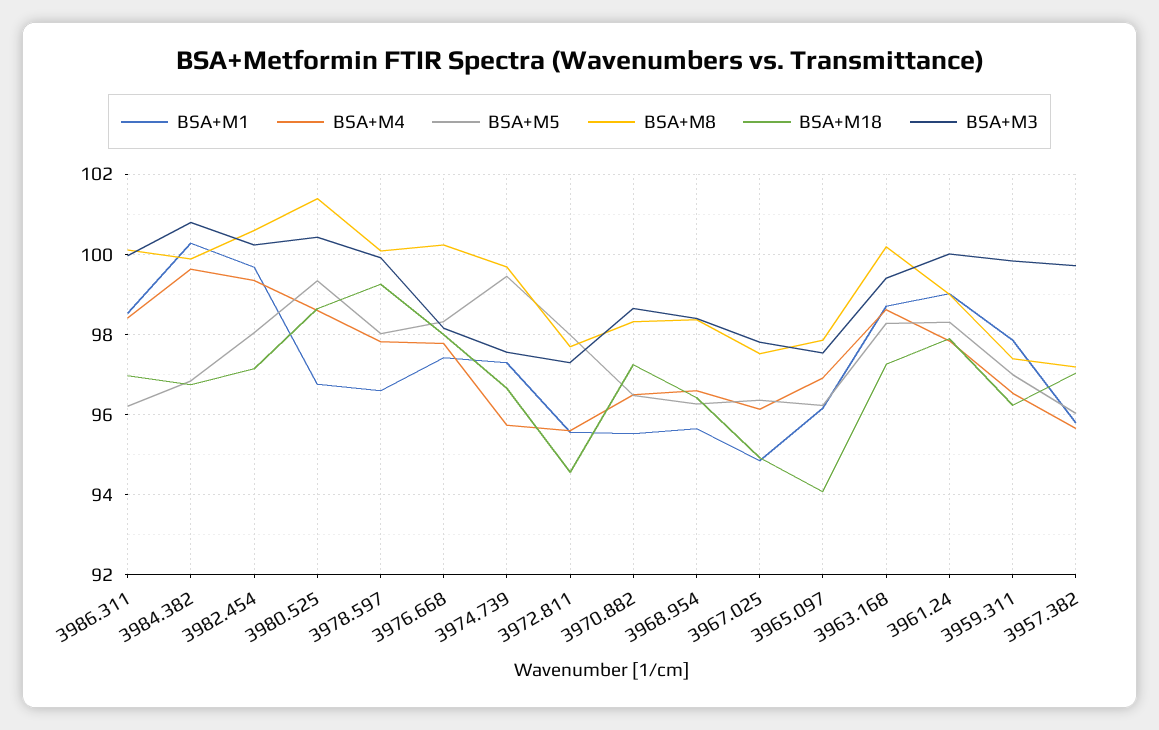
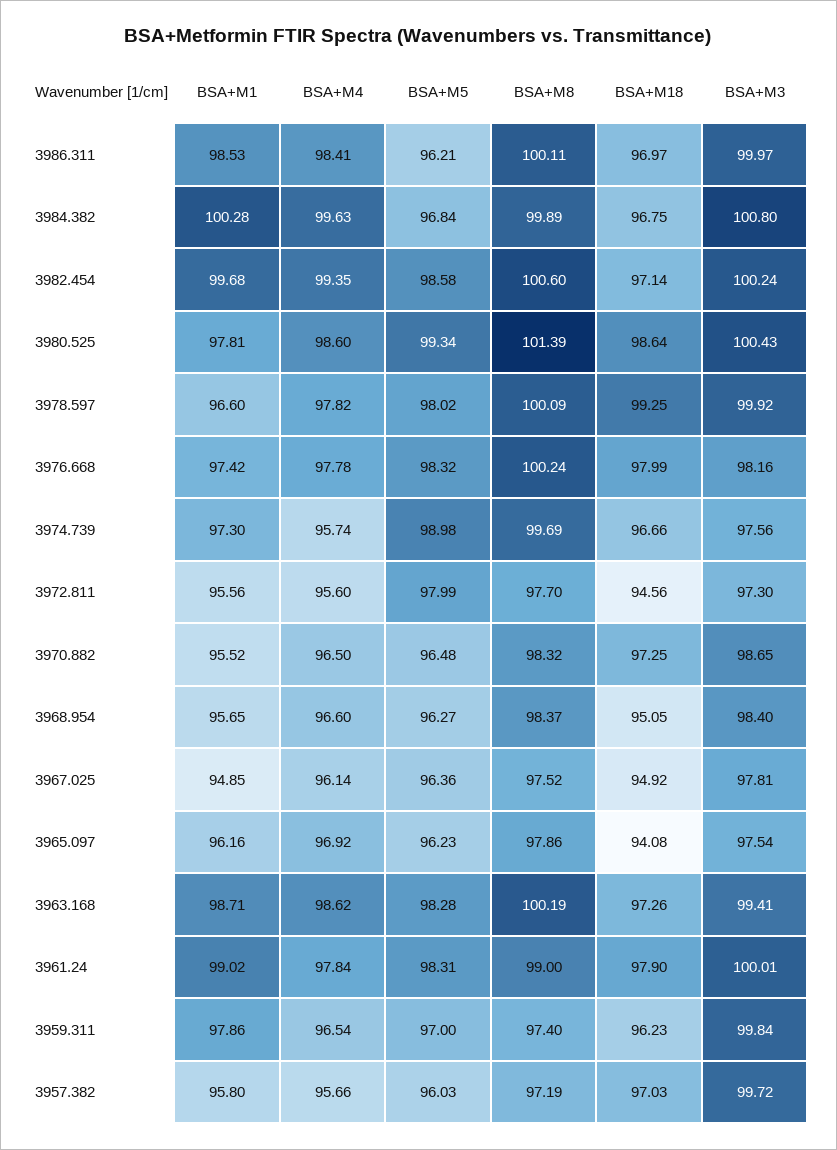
BSA+M5, 3982.454: 98 -> 98.58
BSA+M1, 3980.525: 96.8 -> 97.81
BSA+M5, 3974.739: 99.4 -> 98.98
BSA+M18, 3968.954: 96.4 -> 95.05

